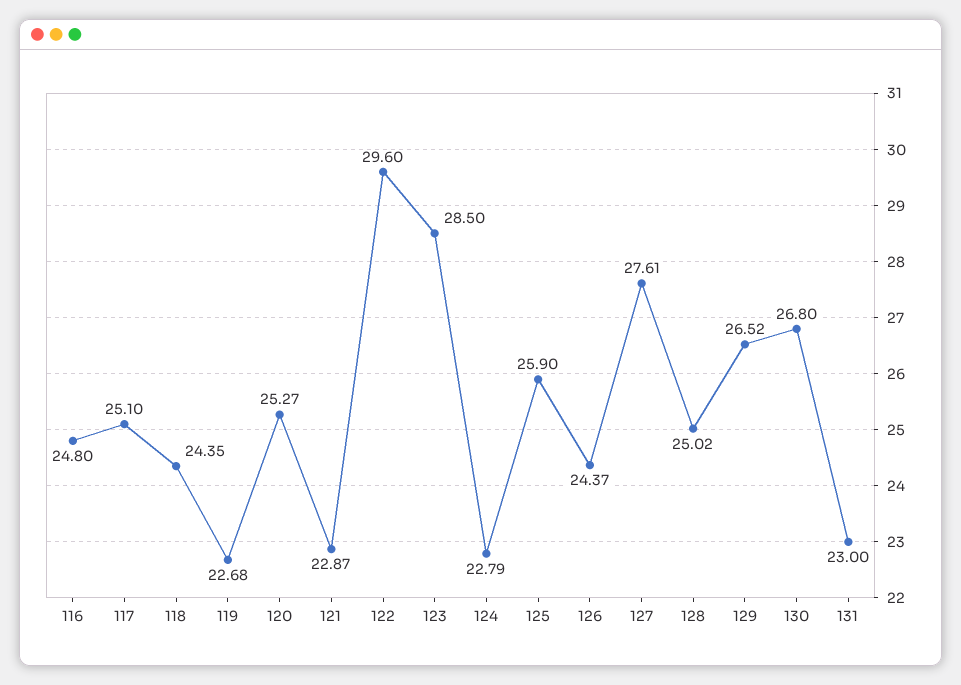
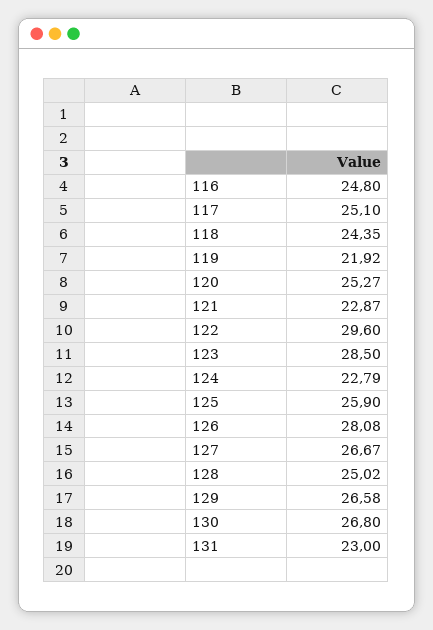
119: 22.68 -> 21.92
126: 24.37 -> 28.08
127: 27.61 -> 26.67
129: 26.52 -> 26.58

